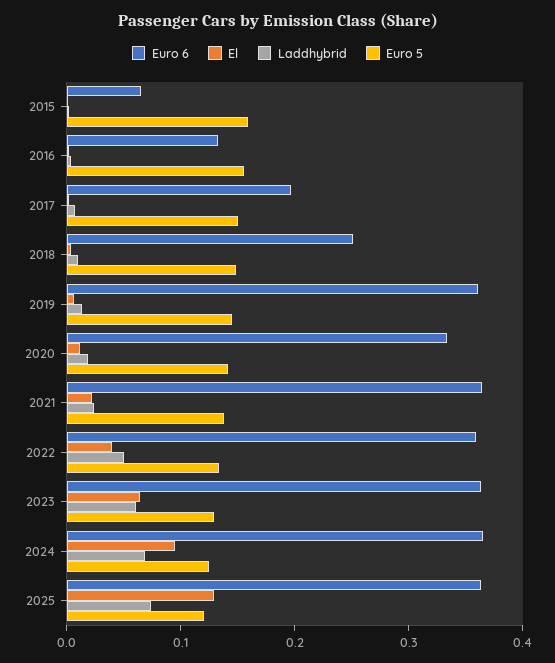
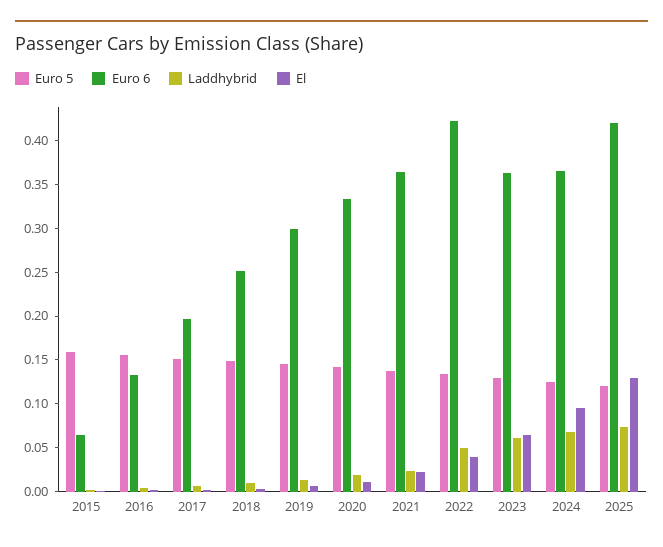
Euro 6, 2019: 0.36 -> 0.3
Euro 6, 2022: 0.36 -> 0.42
Euro 6, 2025: 0.36 -> 0.42

